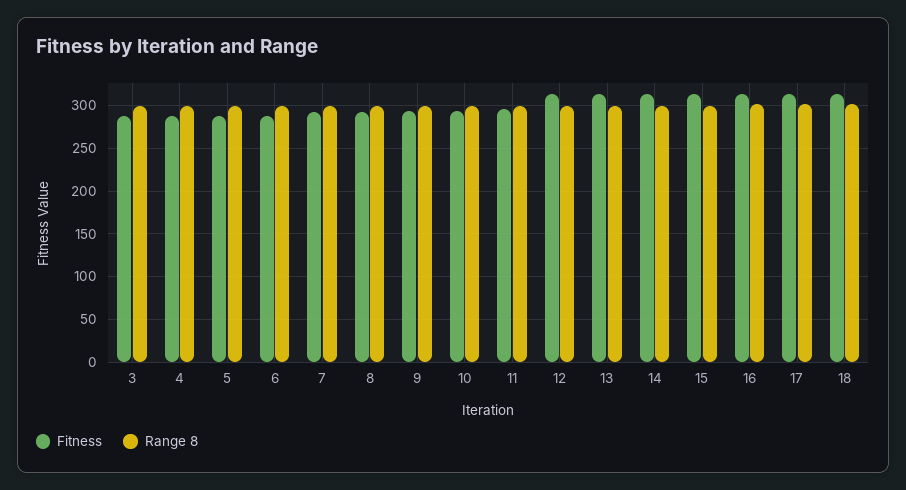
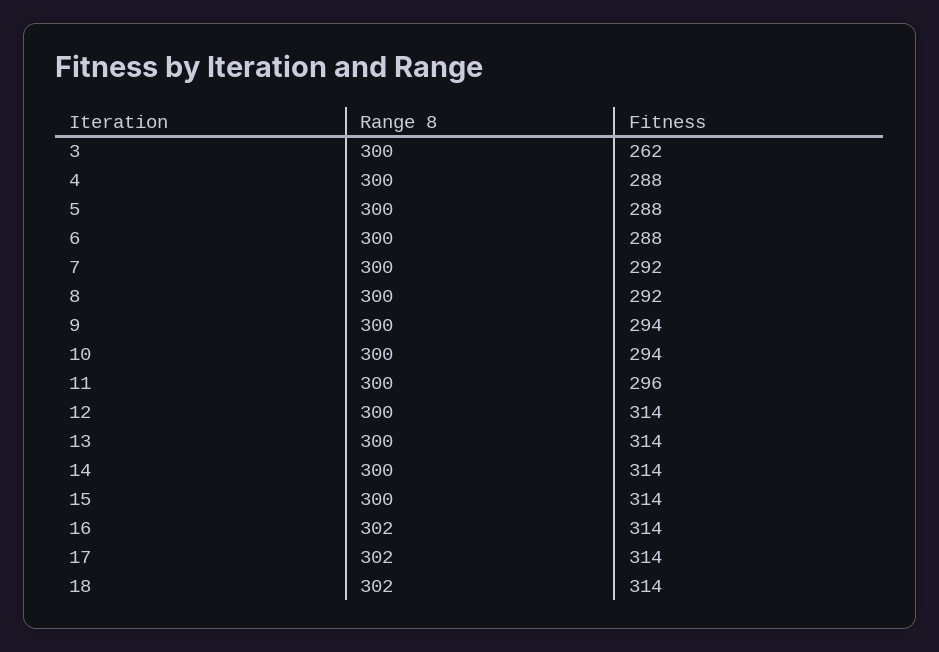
Fitness, 3: 290 -> 262

